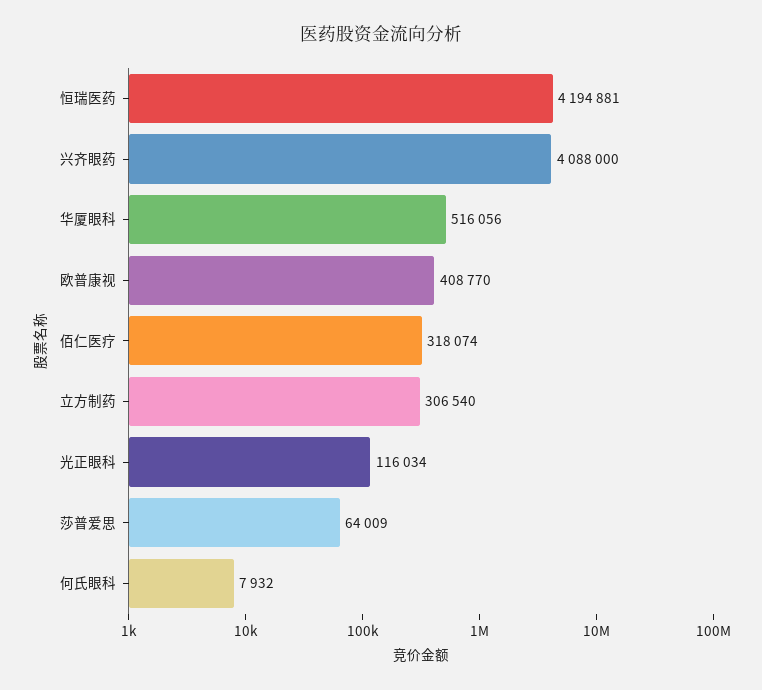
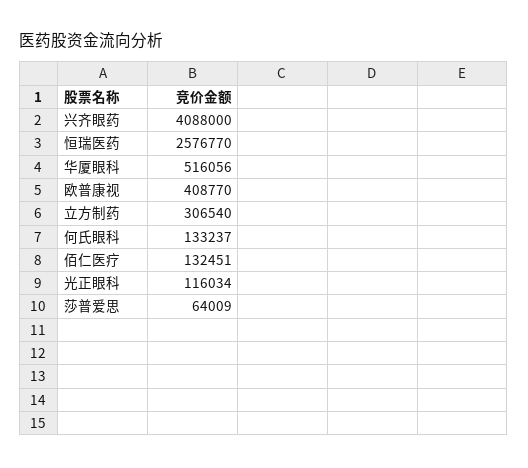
恒瑞医药: 4194881 -> 2576770
佰仁医疗: 318074 -> 132451
何氏眼科: 7932 -> 133237

